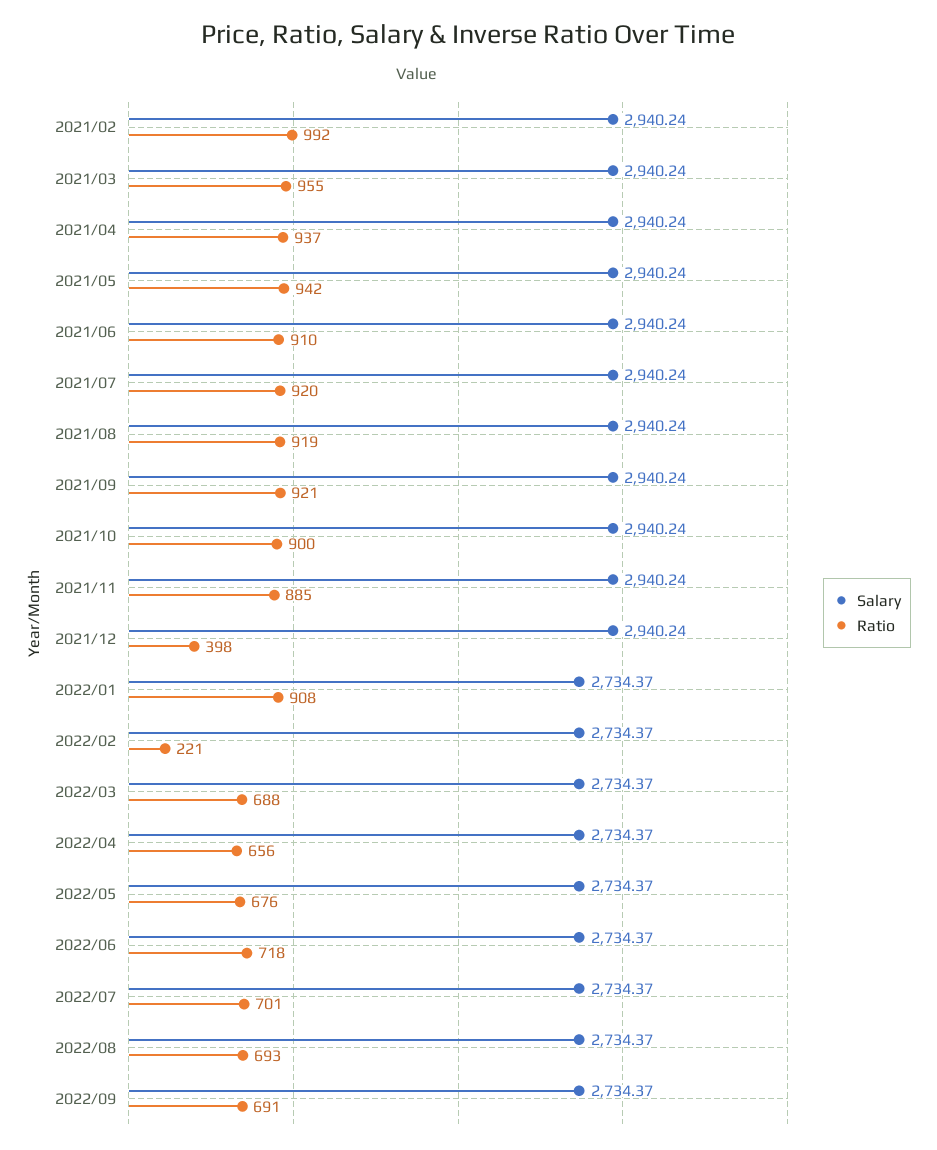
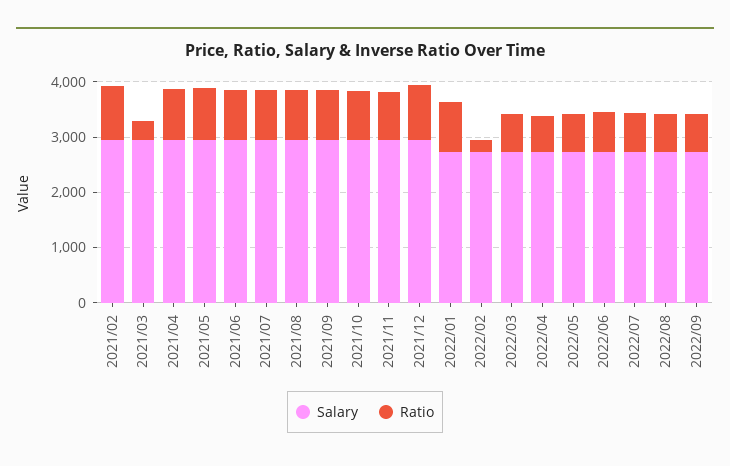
Ratio, 2021/03: 955 -> 400
Ratio, 2021/12: 398 -> 1000

